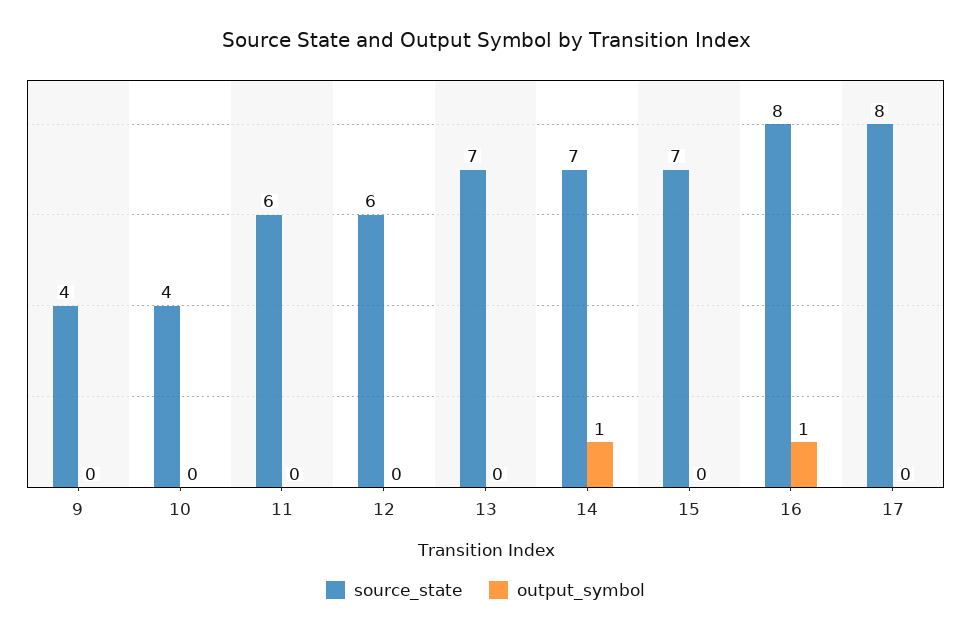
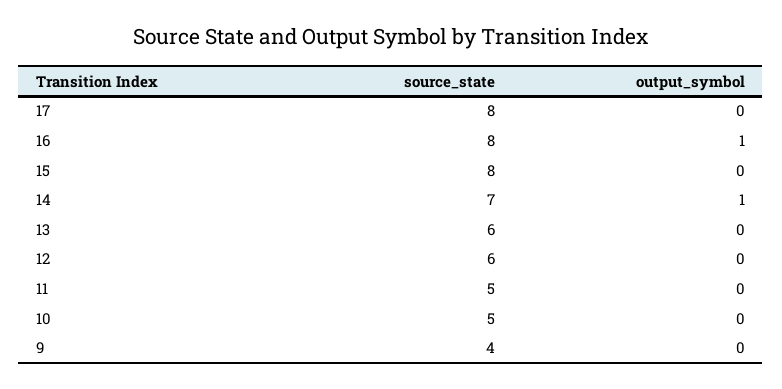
source_state, 10: 4 -> 5
source_state, 11: 6 -> 5
source_state, 13: 7 -> 6
source_state, 15: 7 -> 8

